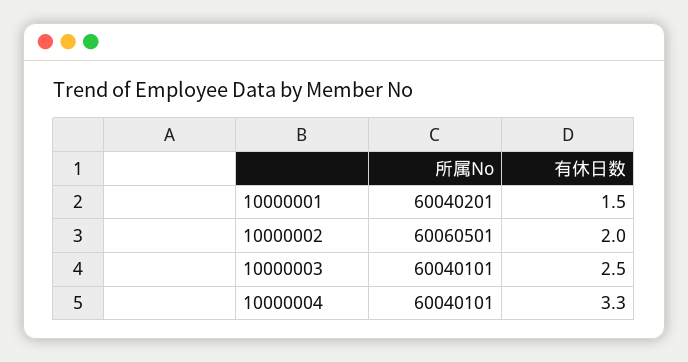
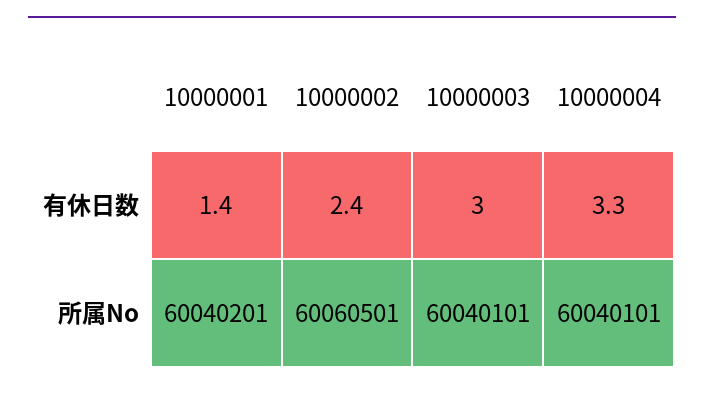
有休日数, 10000001: 1.5 -> 1.4
有休日数, 10000002: 2 -> 2.4
有休日数, 10000003: 2.5 -> 3

